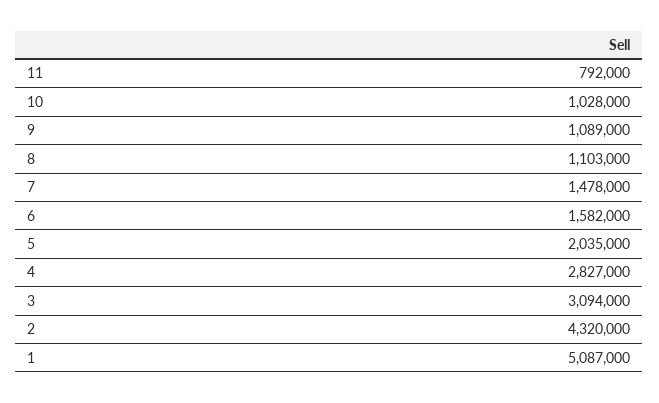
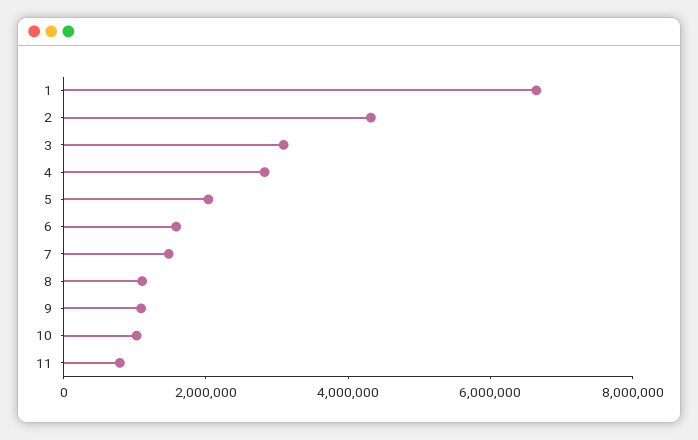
1: 5087000 -> 6500000

